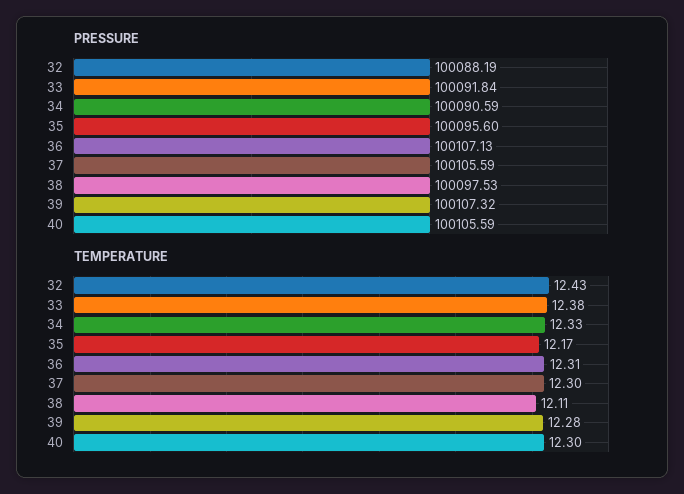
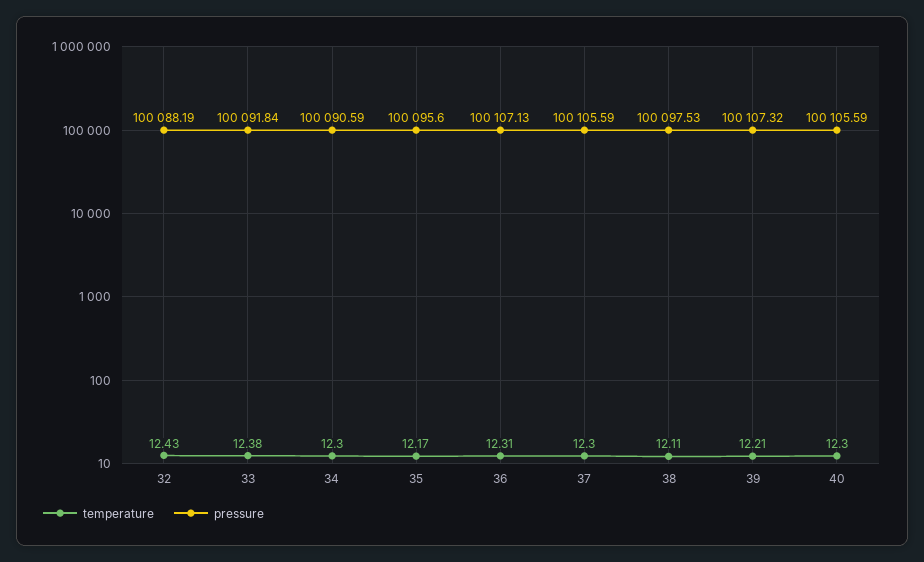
TEMPERATURE, 34: 12.33 -> 12.3
TEMPERATURE, 39: 12.28 -> 12.21

